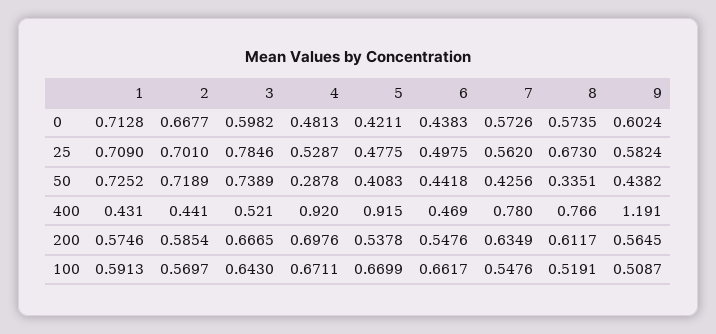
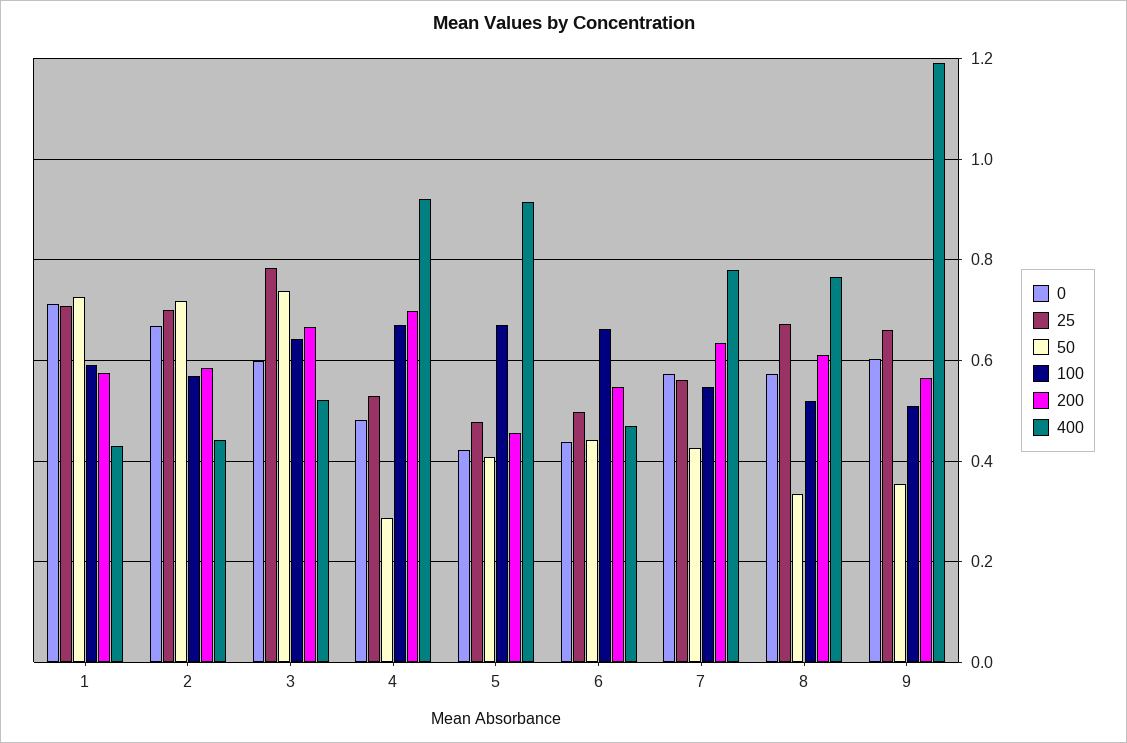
25, 9: 0.5824 -> 0.66
50, 9: 0.4382 -> 0.36
200, 5: 0.5378 -> 0.46

